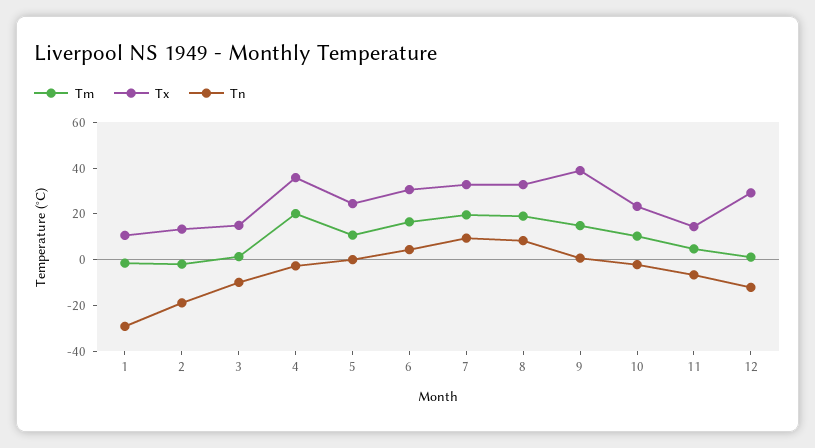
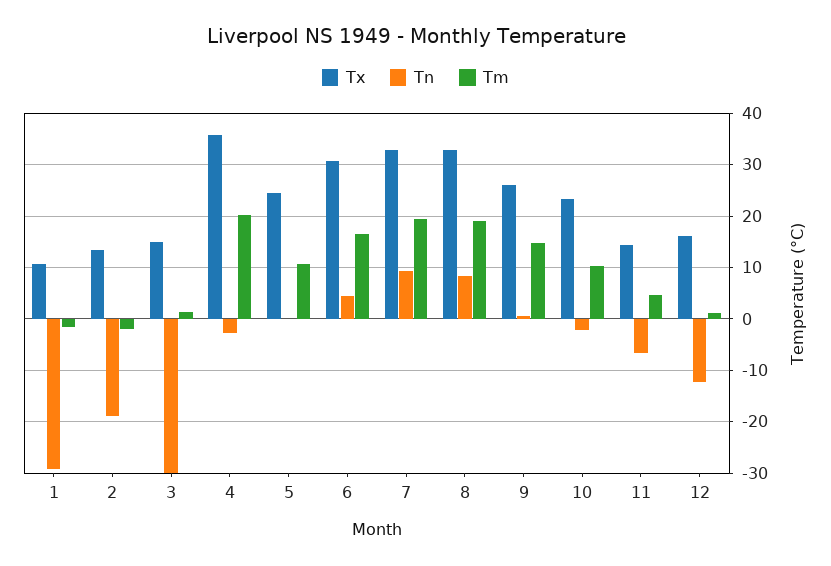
Tn, 3: -10 -> -30
Tx, 9: 40 -> 26
Tx, 12: 30 -> 16

